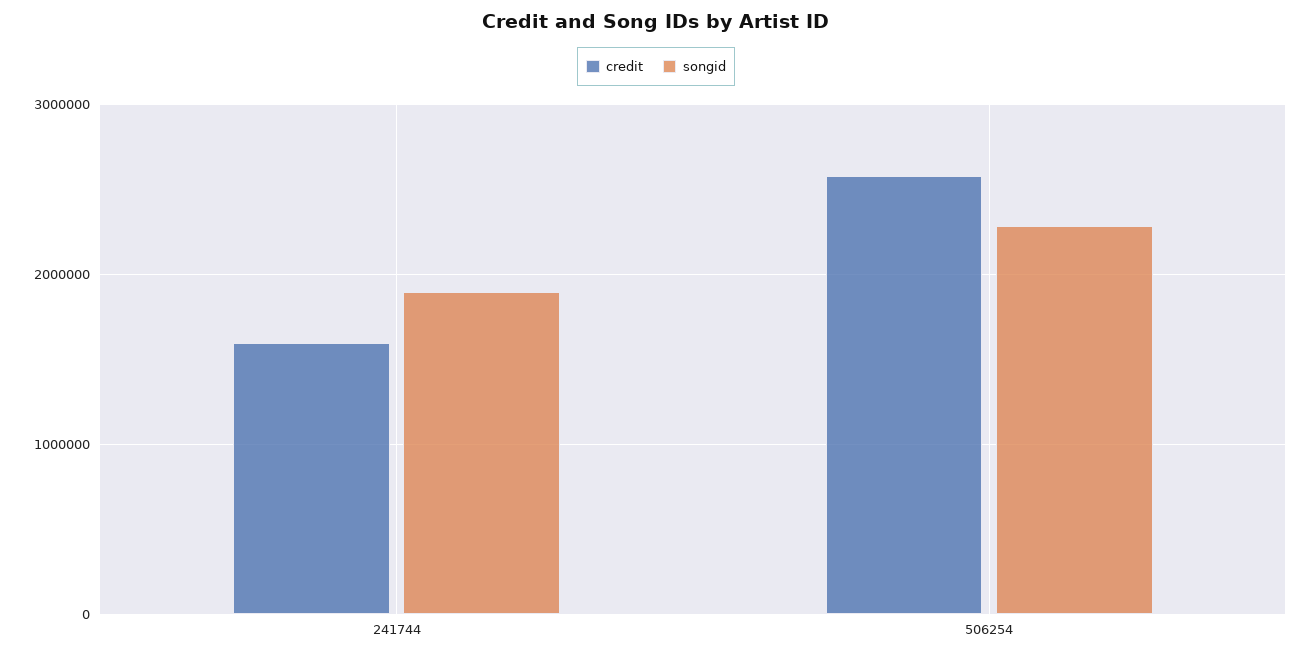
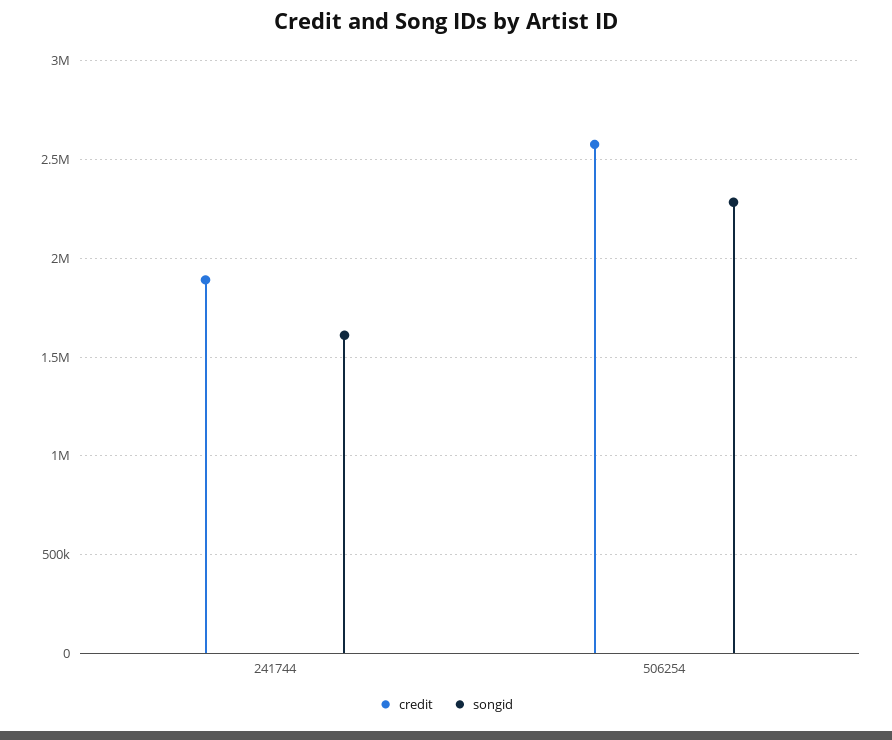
credit, 241744: 1600000 -> 1900000
songid, 241744: 1900000 -> 1600000

